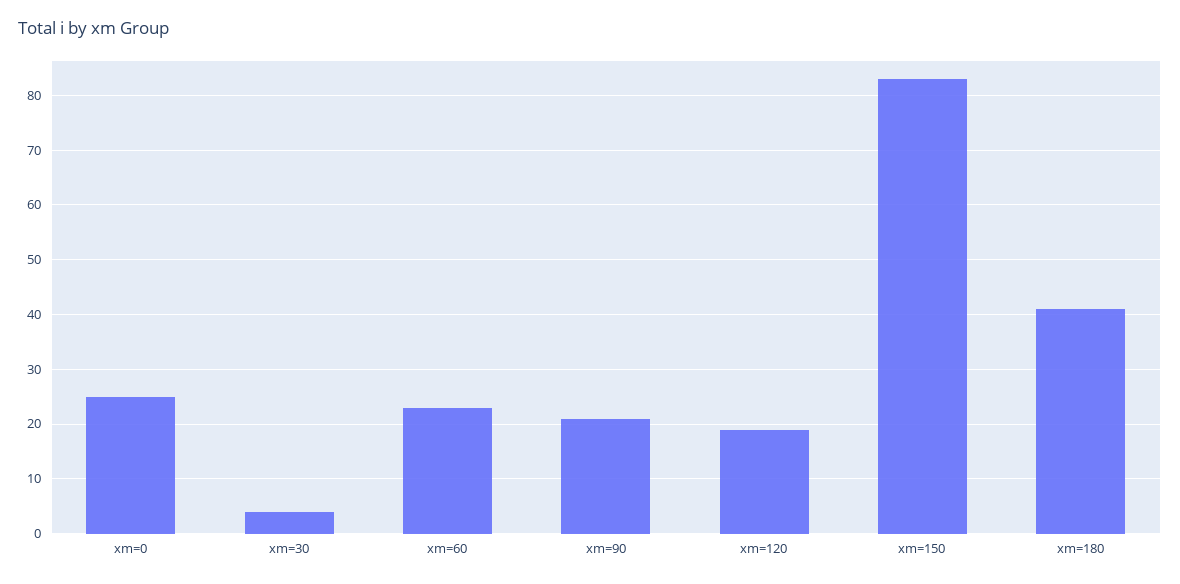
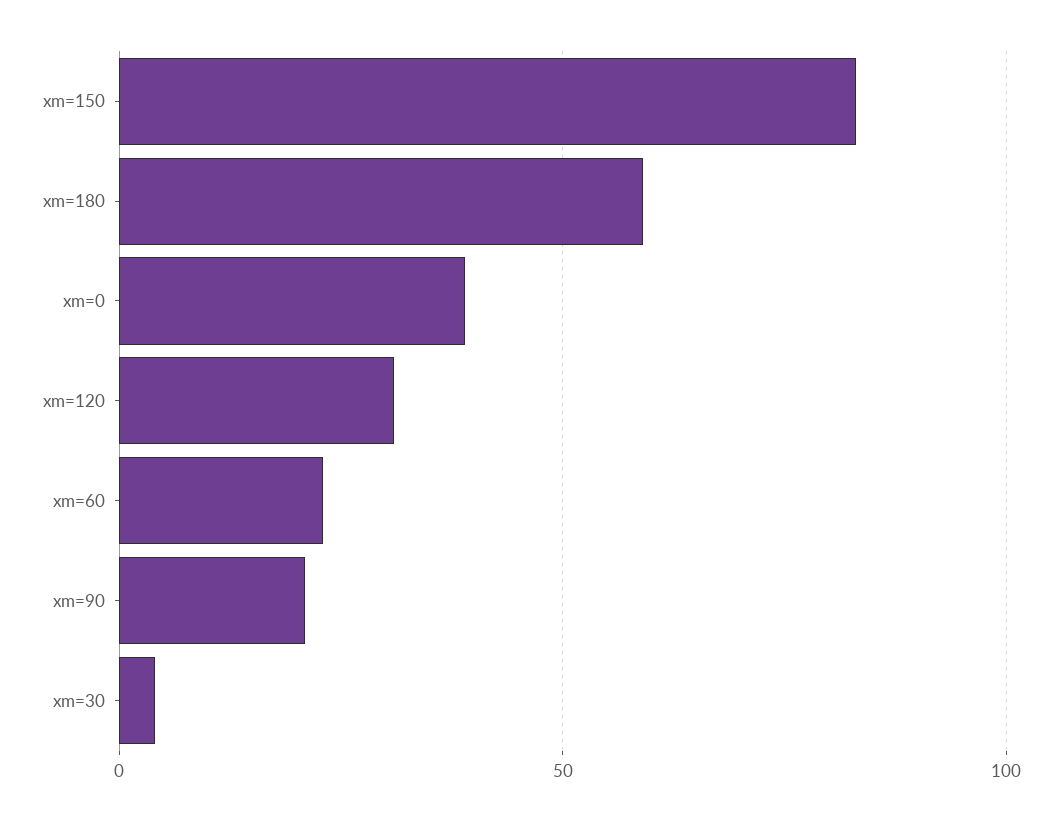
xm=0: 25 -> 40
xm=120: 20 -> 30
xm=180: 40 -> 60

